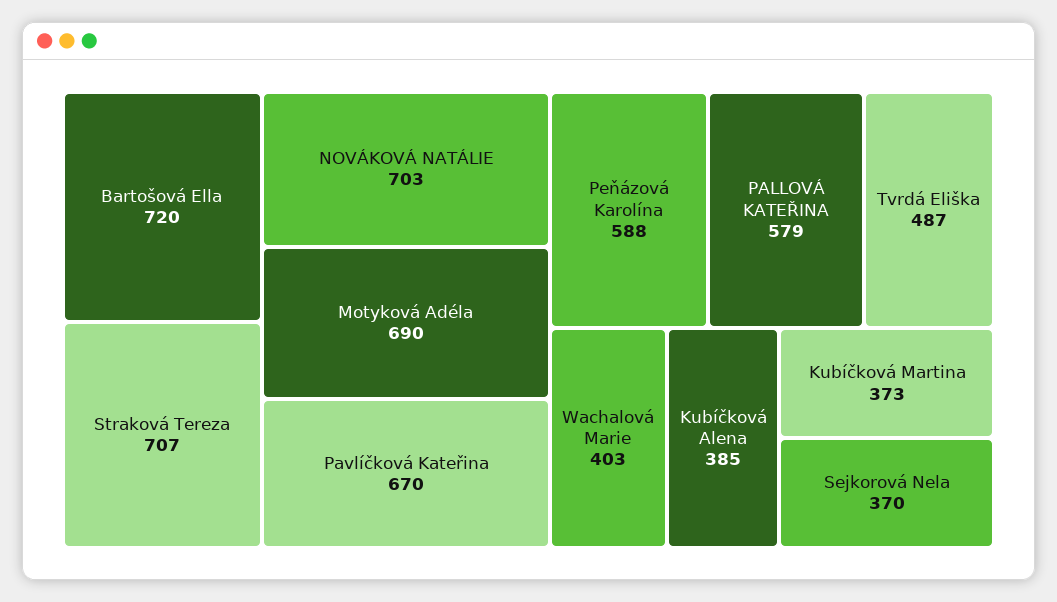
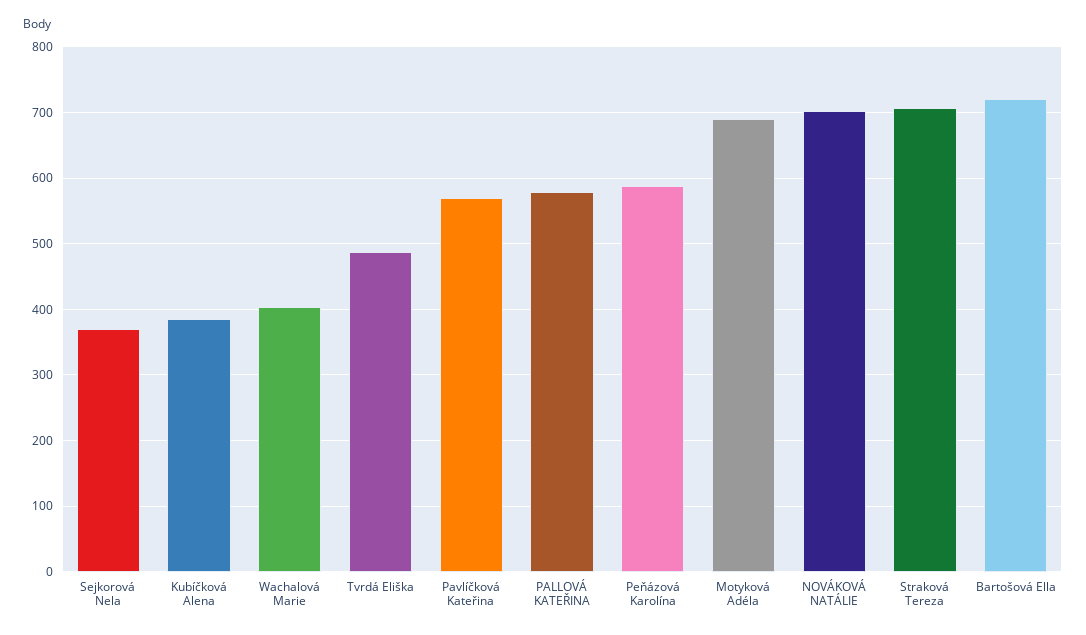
Pavlíčková Kateřina: 670 -> 570
Kubíčková Martina: 373 -> none

